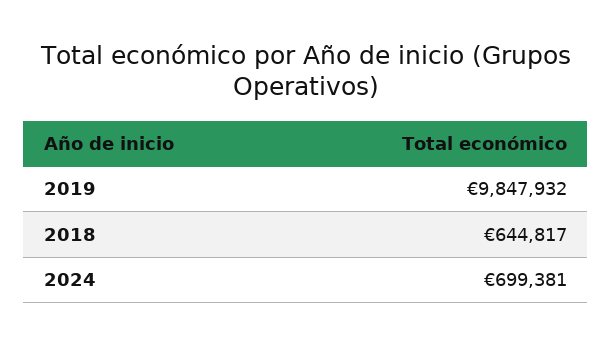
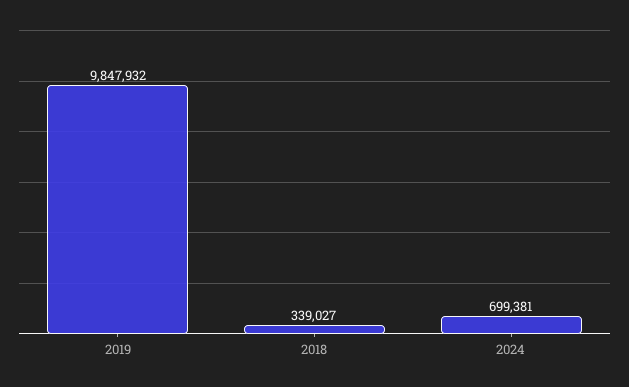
2018: 644817 -> 339027

